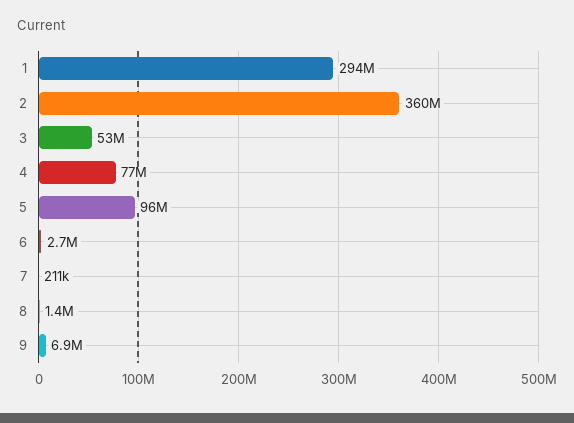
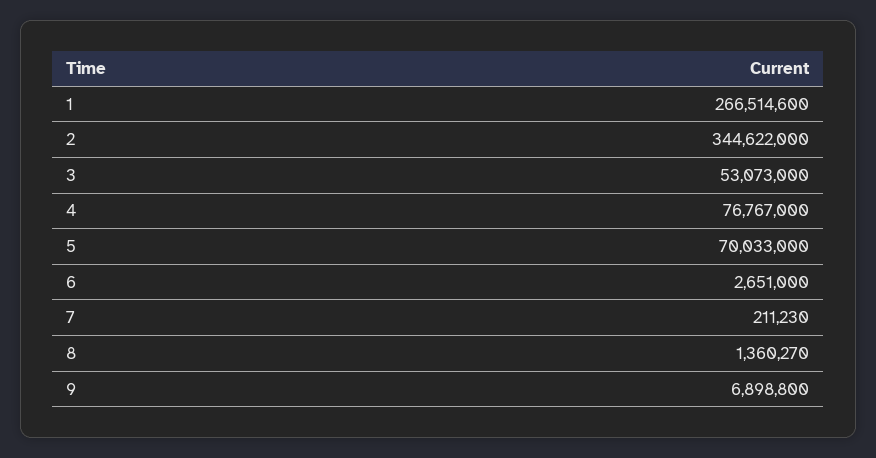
1: 294000000 -> 266514600
2: 360000000 -> 344622000
5: 96000000 -> 70033000

